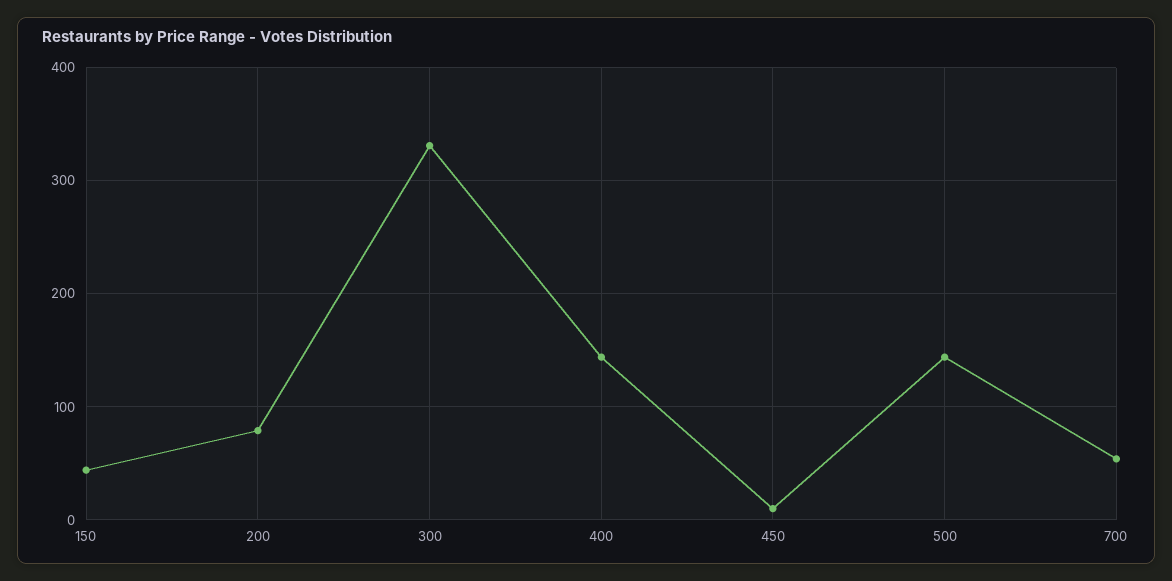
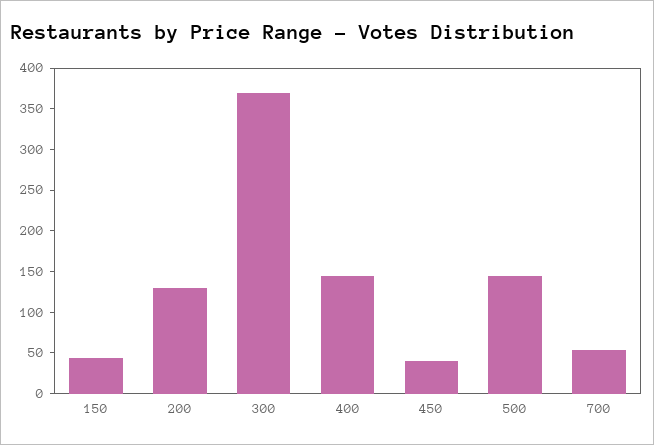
200: 80 -> 130
300: 330 -> 370
450: 10 -> 40

